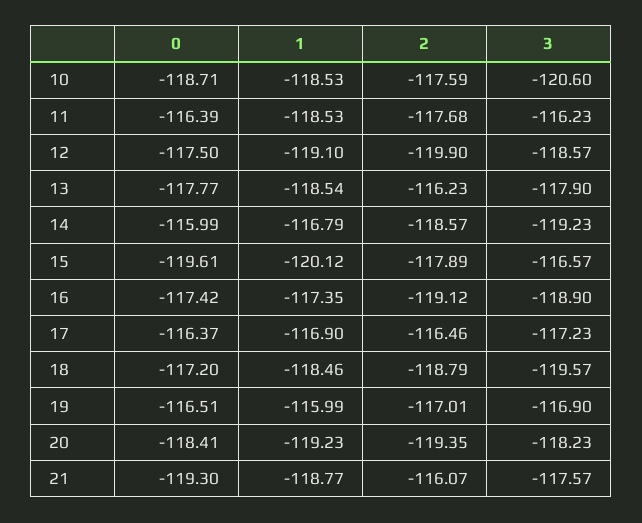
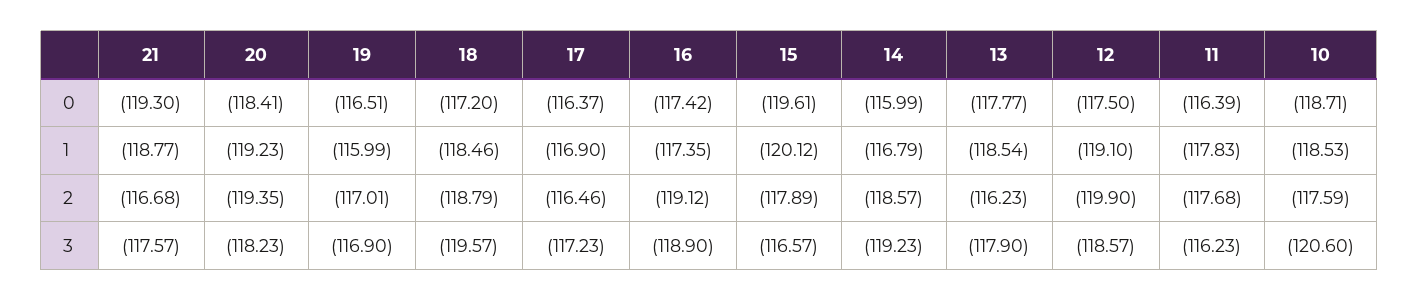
1, 11: -118.53 -> -117.83
2, 21: -116.07 -> -116.68

